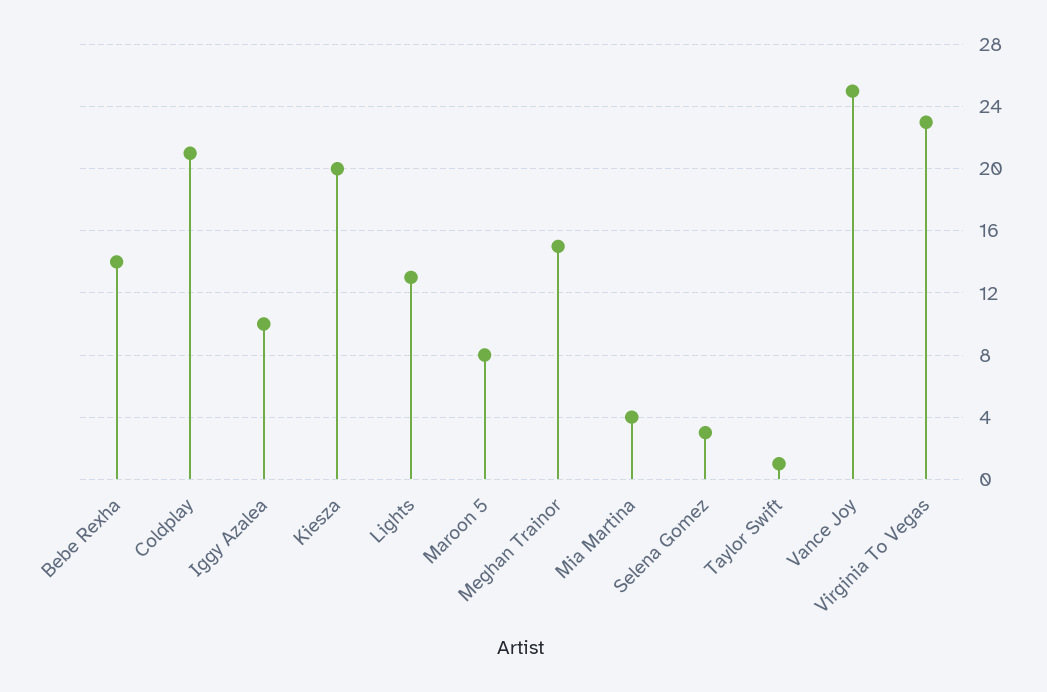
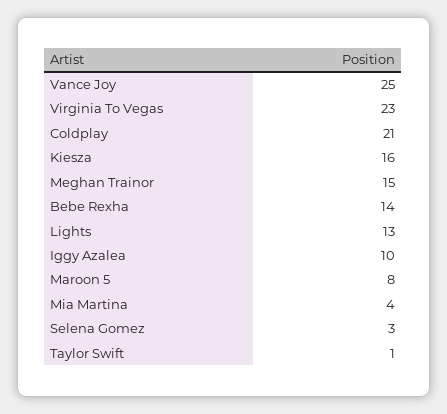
Kiesza: 20 -> 16

